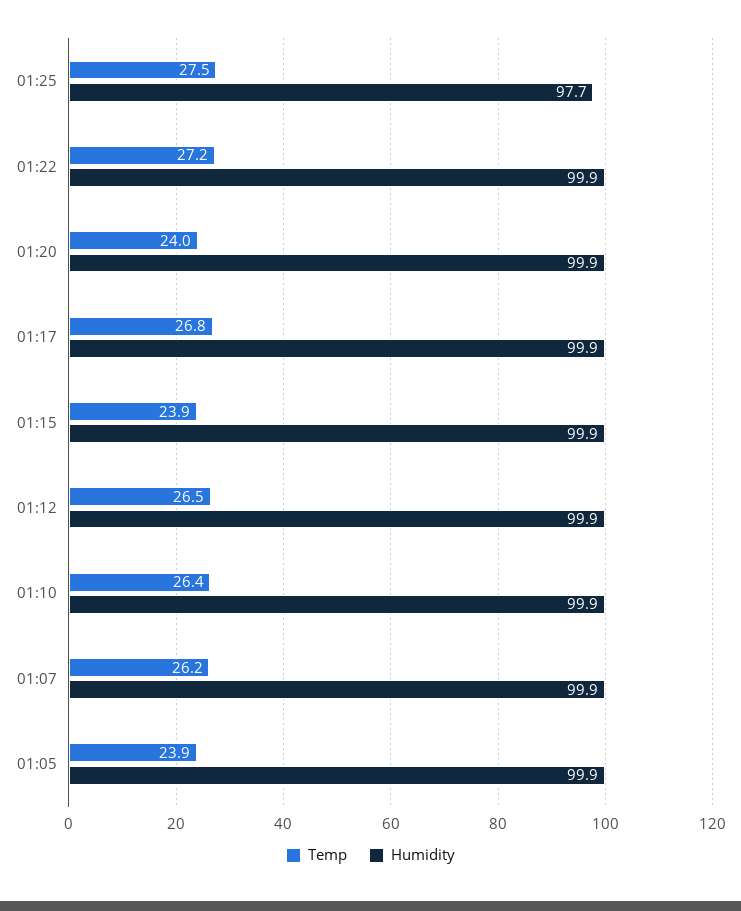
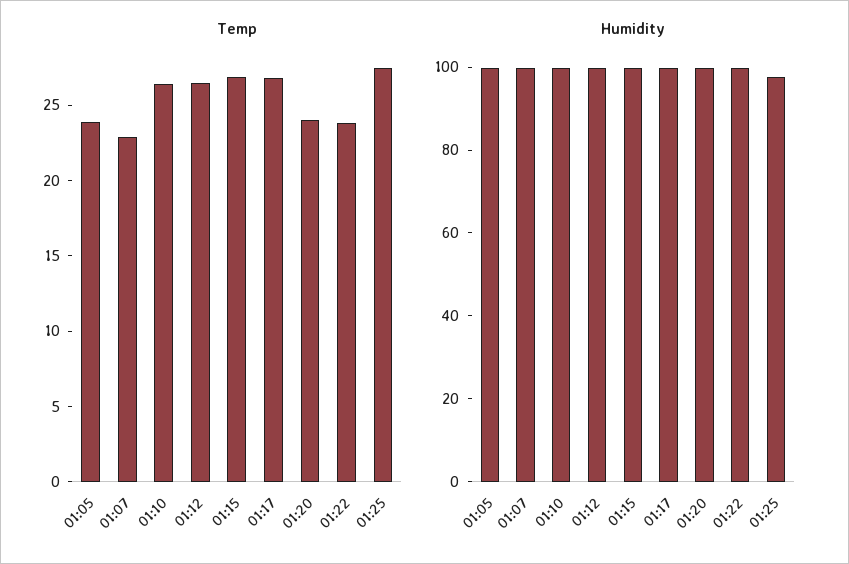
Temp, 01:22: 27.2 -> 24
Temp, 01:15: 23.9 -> 27
Temp, 01:07: 26.2 -> 23

